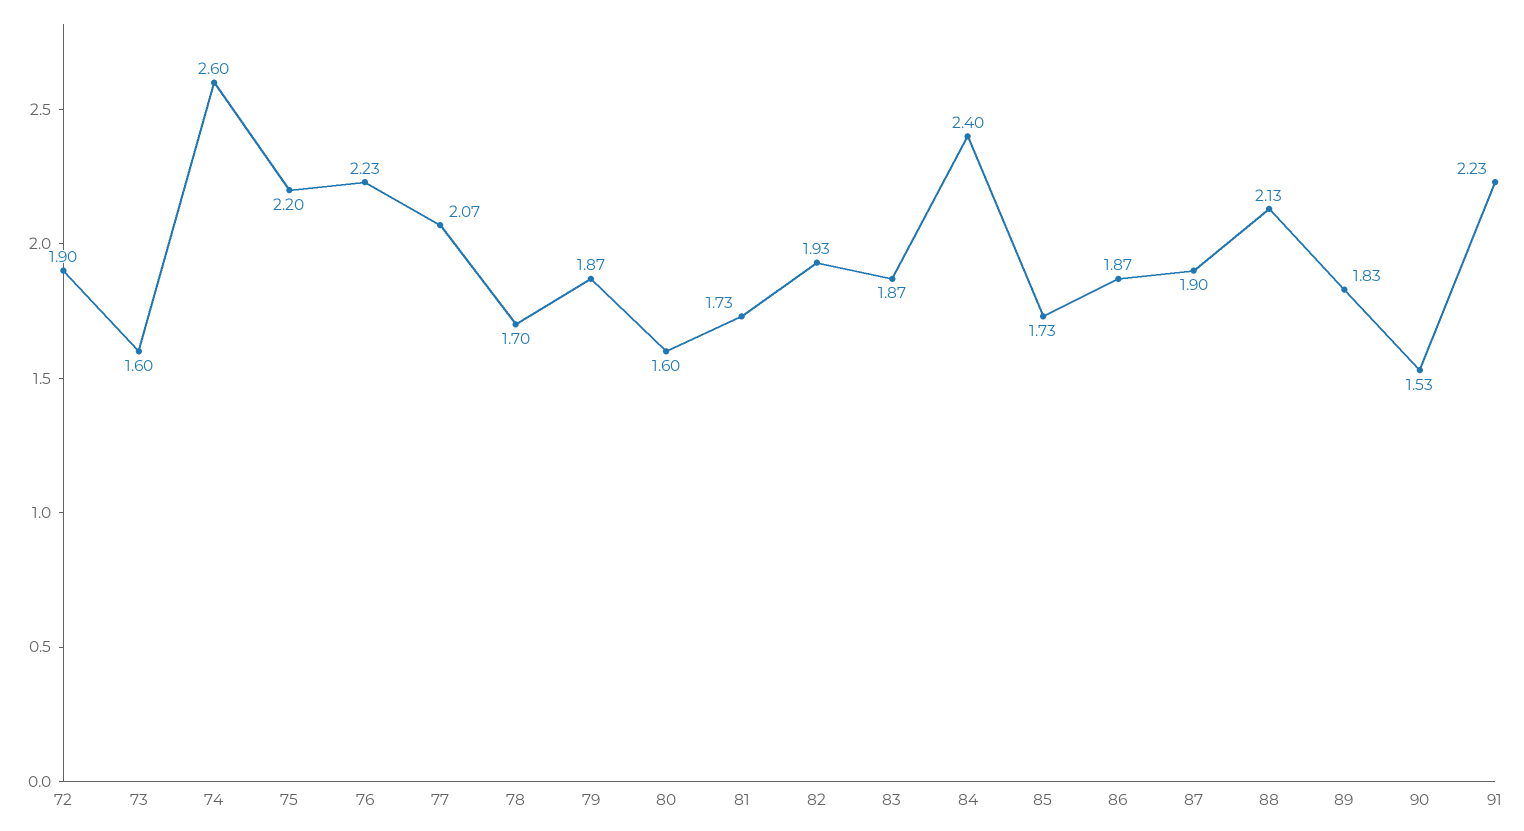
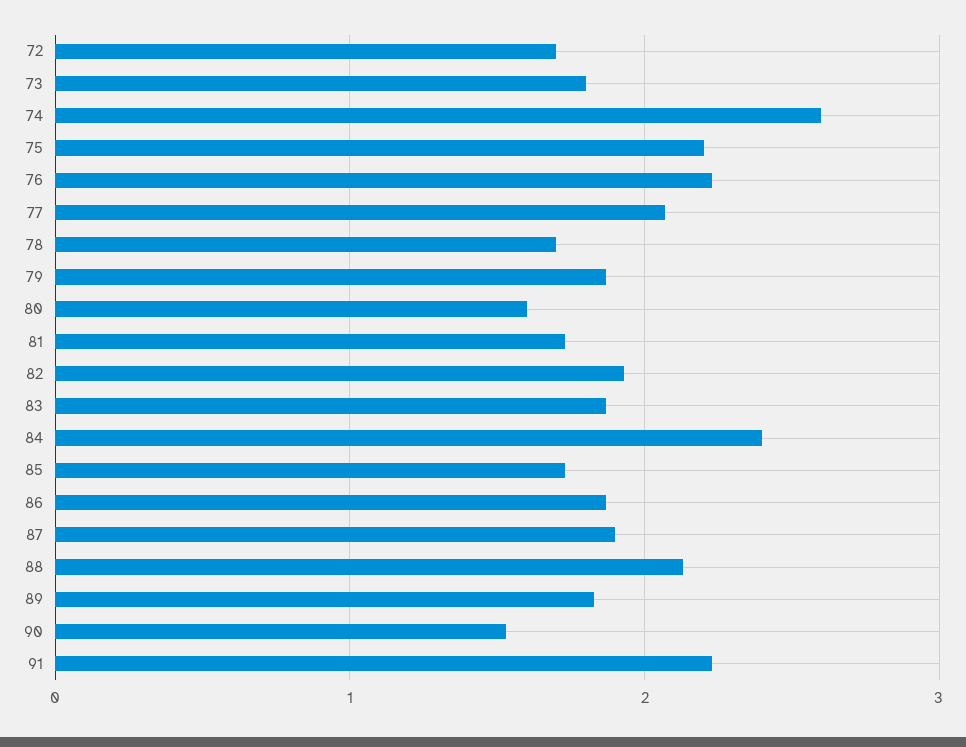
72: 1.9 -> 1.7
73: 1.6 -> 1.8

